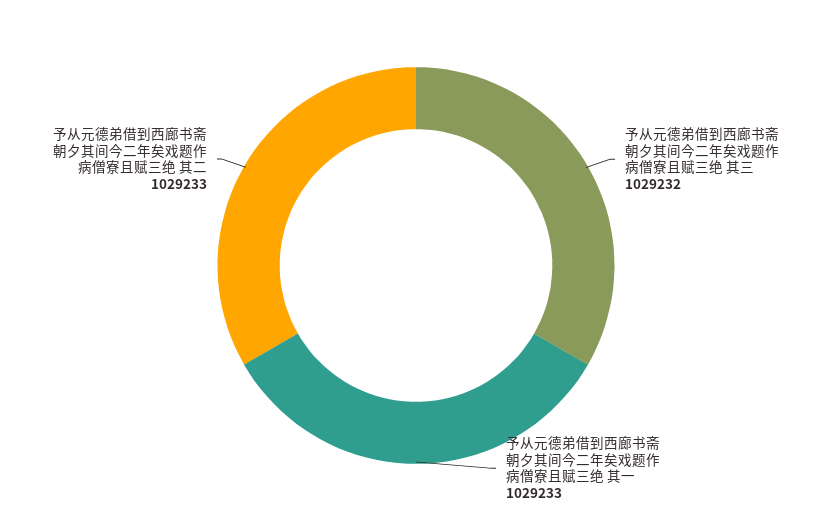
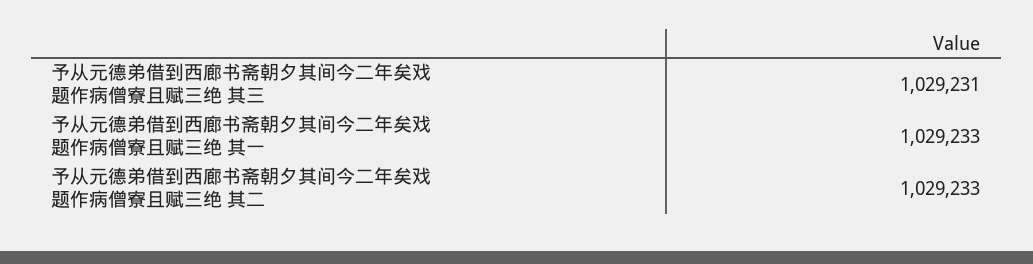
予从元德弟借到西廊书斋朝夕其间今二年矣戏题作病僧寮且赋三绝 其三: 1029232 -> 1029231

